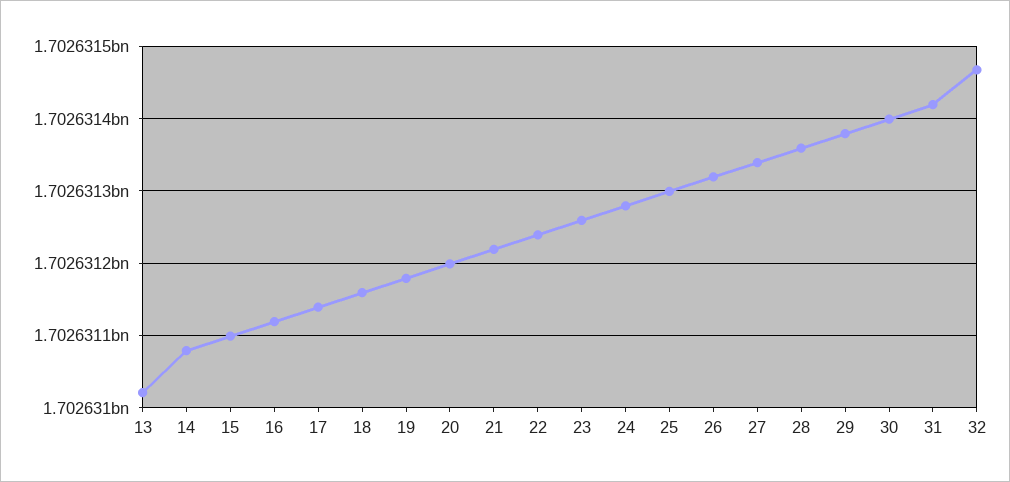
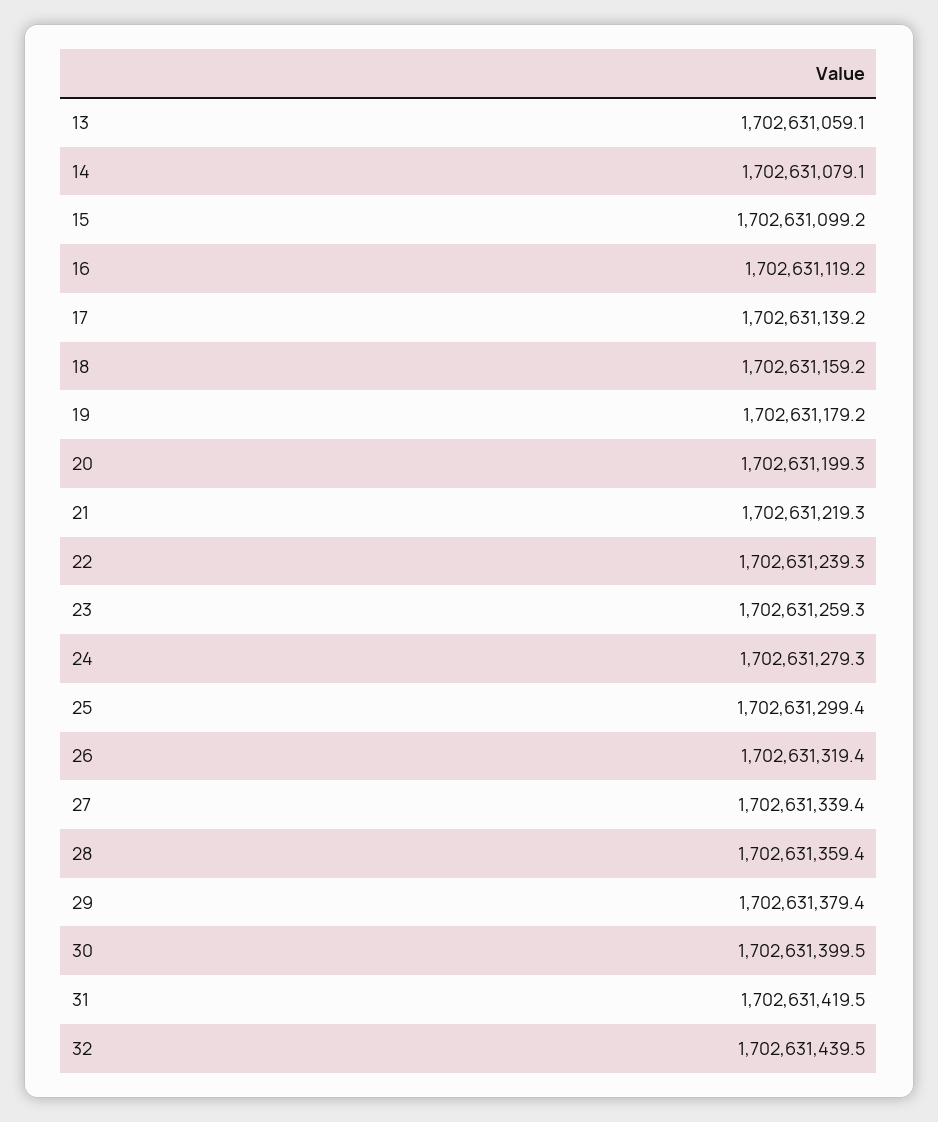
13: 1702631020 -> 1702631059.1
32: 1702631470 -> 1702631439.5

